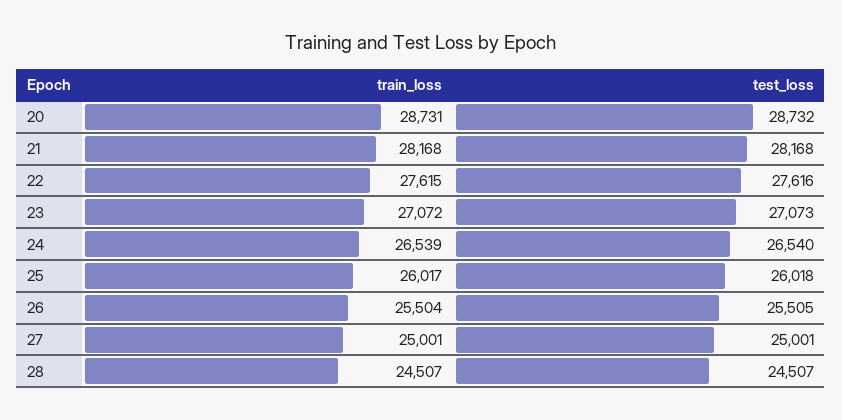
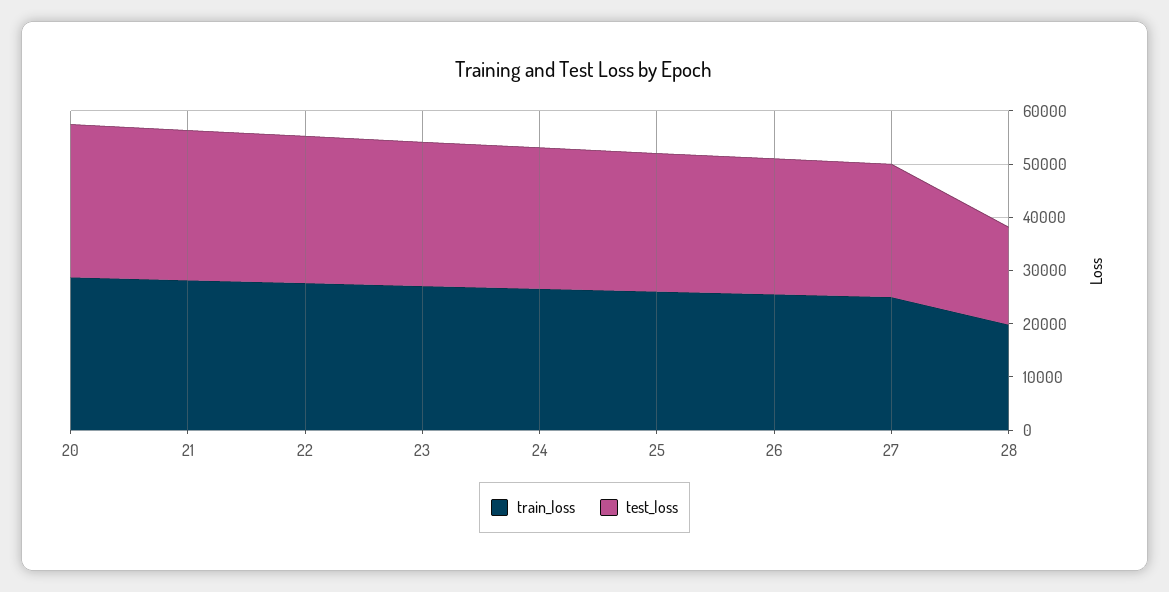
train_loss, 28: 24507 -> 20000
test_loss, 28: 24507 -> 18000

